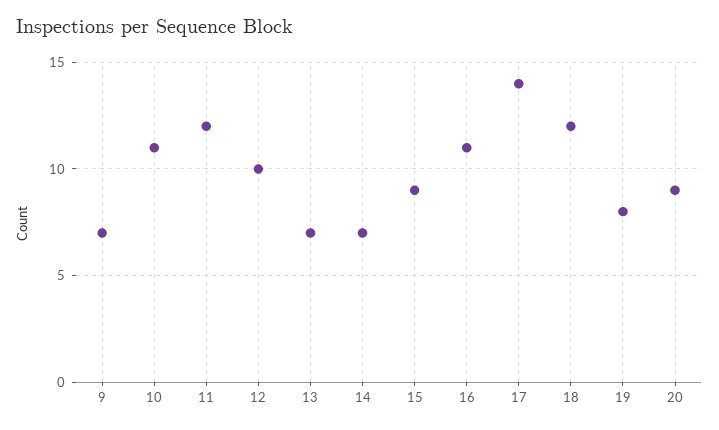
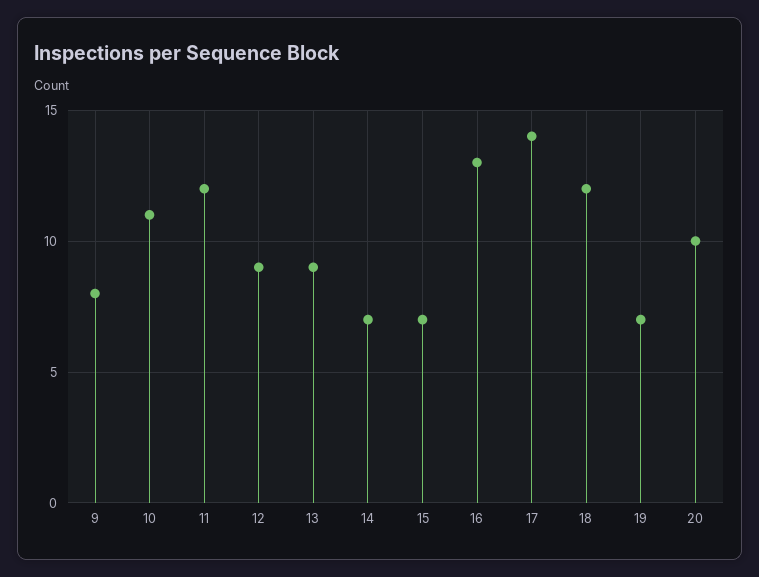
9: 7 -> 8
12: 10 -> 9
13: 7 -> 9
15: 9 -> 7
16: 11 -> 13
19: 8 -> 7
20: 9 -> 10

